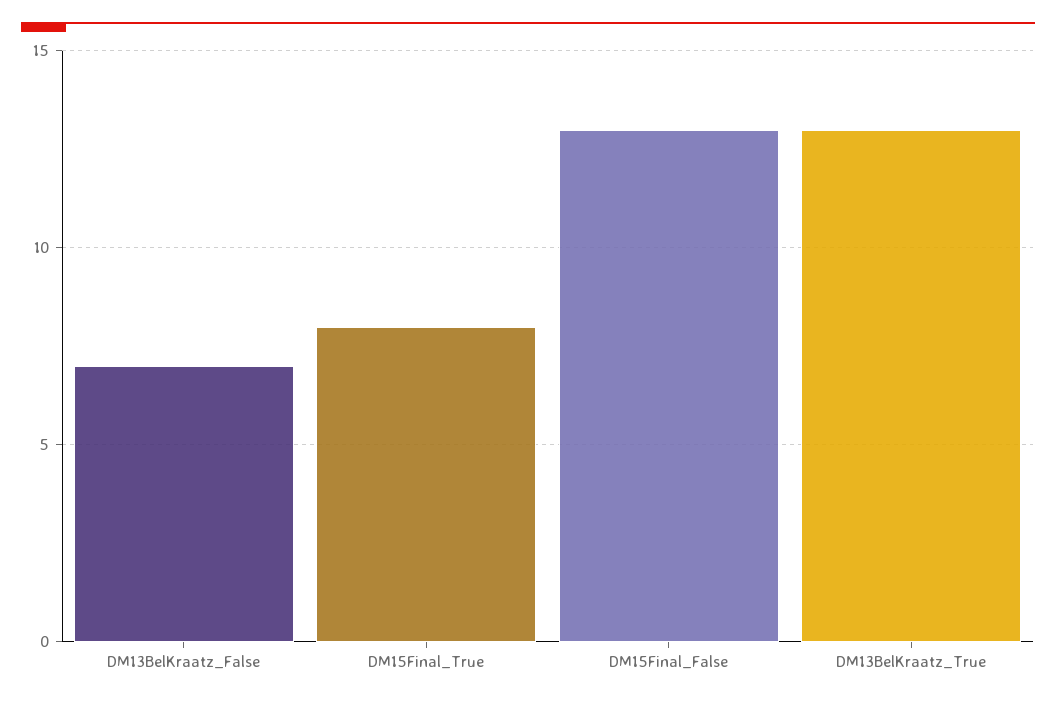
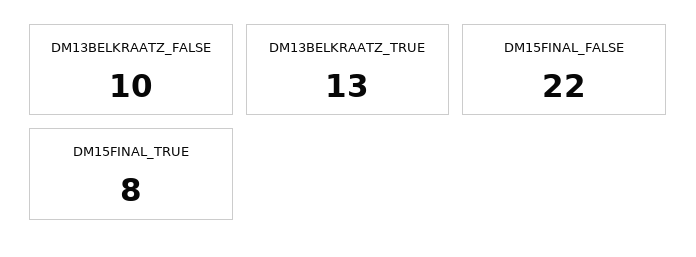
DM13BelKraatz_False: 7 -> 10
DM15Final_False: 13 -> 22

